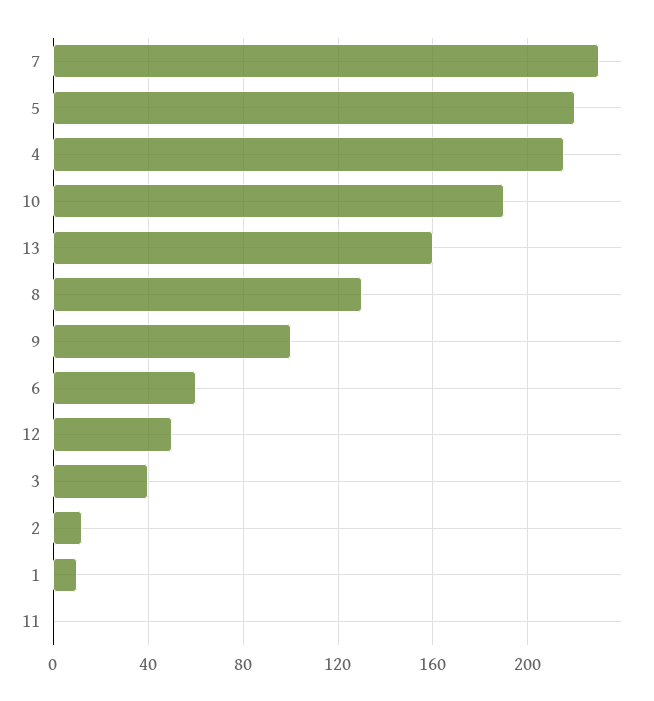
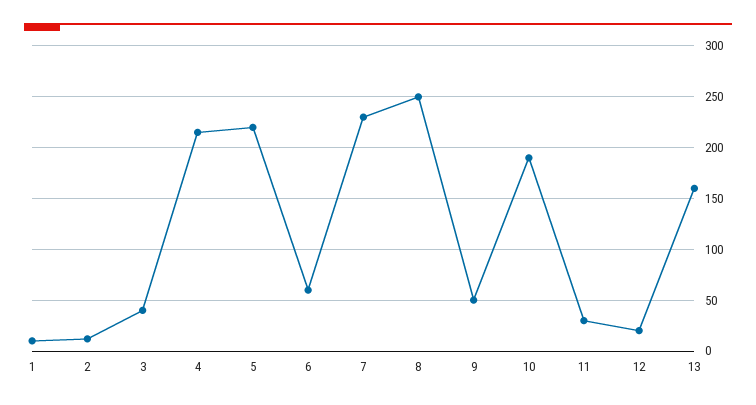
8: 130 -> 250
9: 100 -> 50
12: 50 -> 20
11: 0 -> 30

